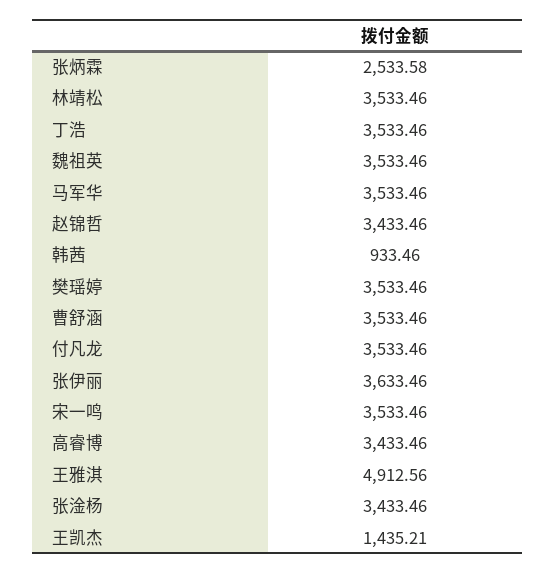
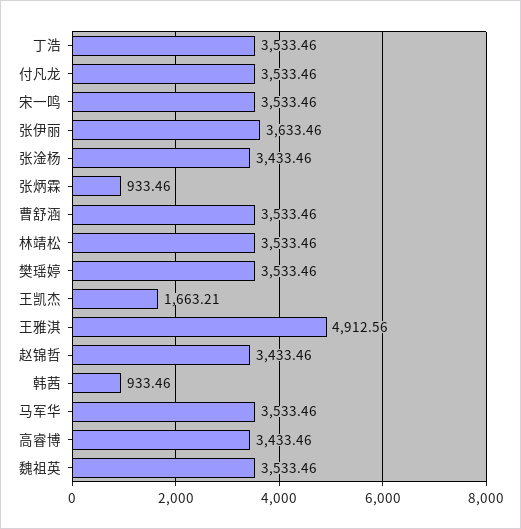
张炳霖: 2533.58 -> 933.46
王凯杰: 1435.21 -> 1663.21

